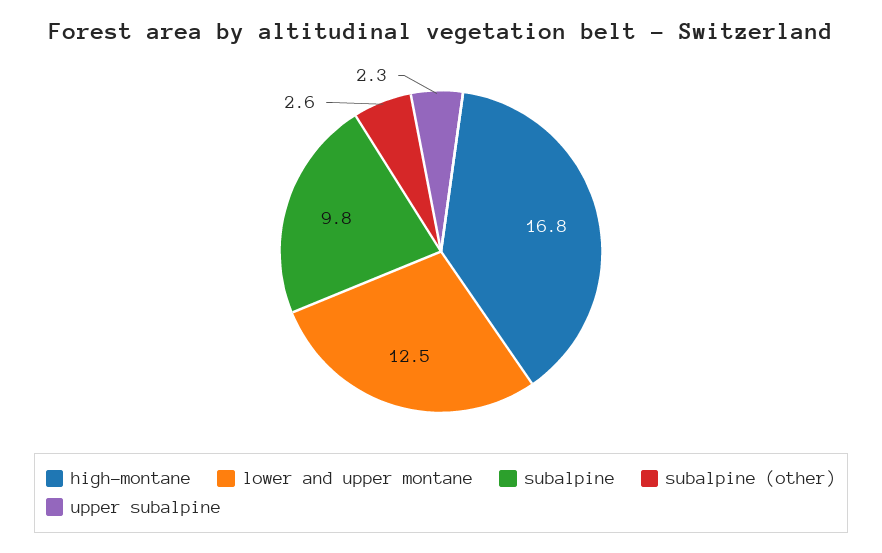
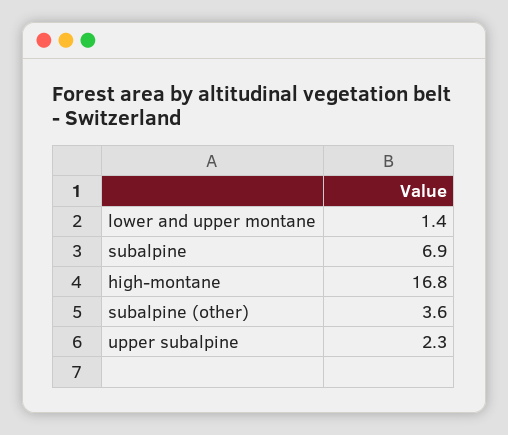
lower and upper montane: 12.5 -> 1.4
subalpine: 9.8 -> 6.9
subalpine (other): 2.6 -> 3.6

